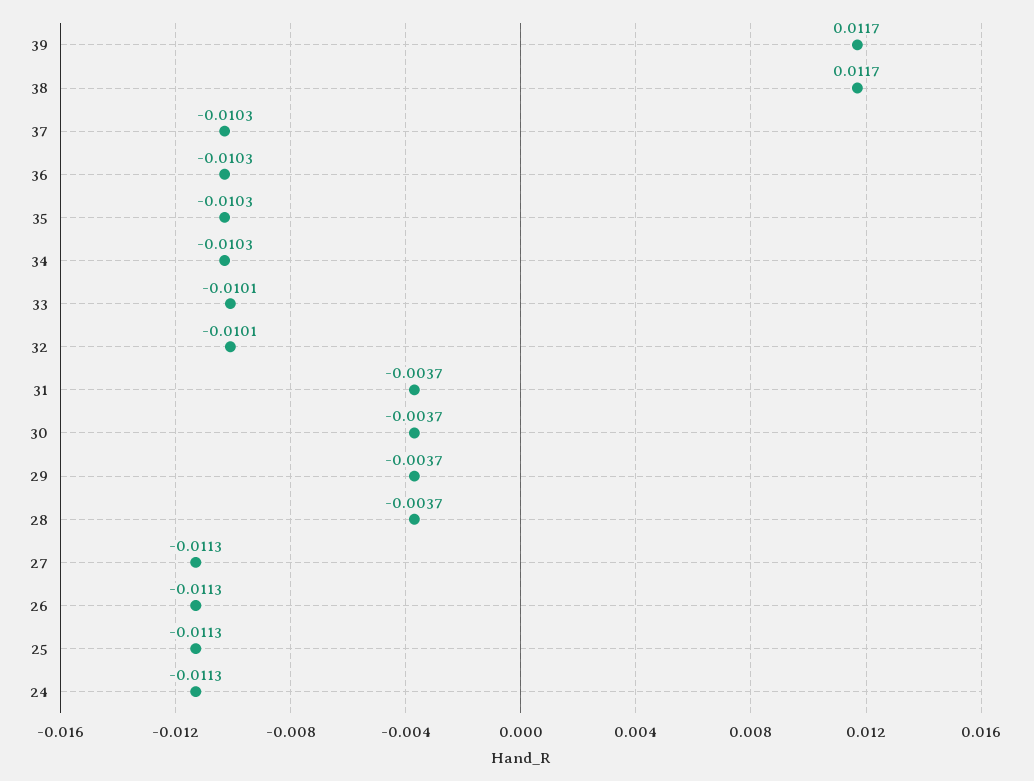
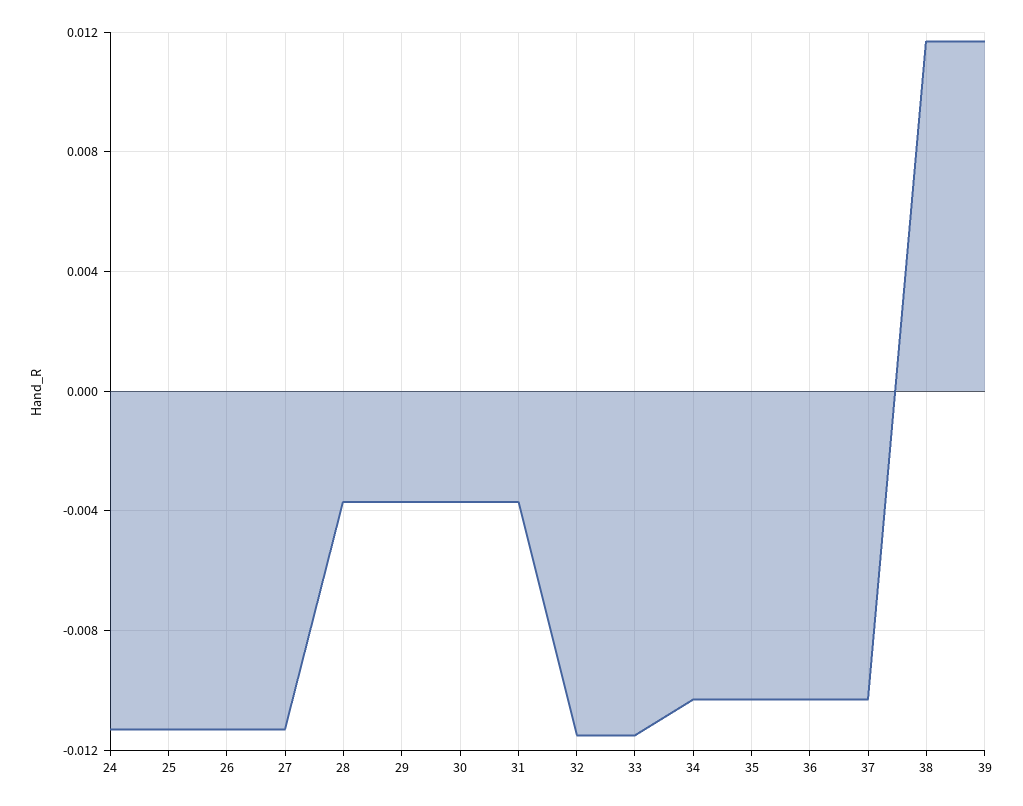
33: -0.0101 -> -0.0115
32: -0.0101 -> -0.0115

